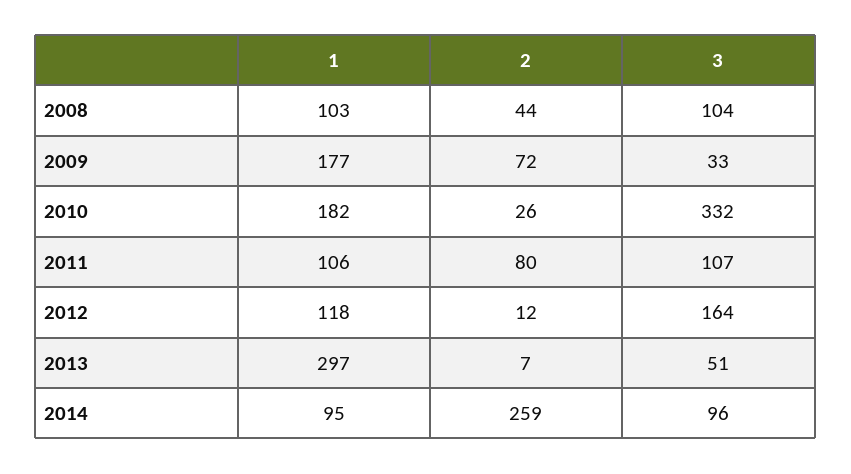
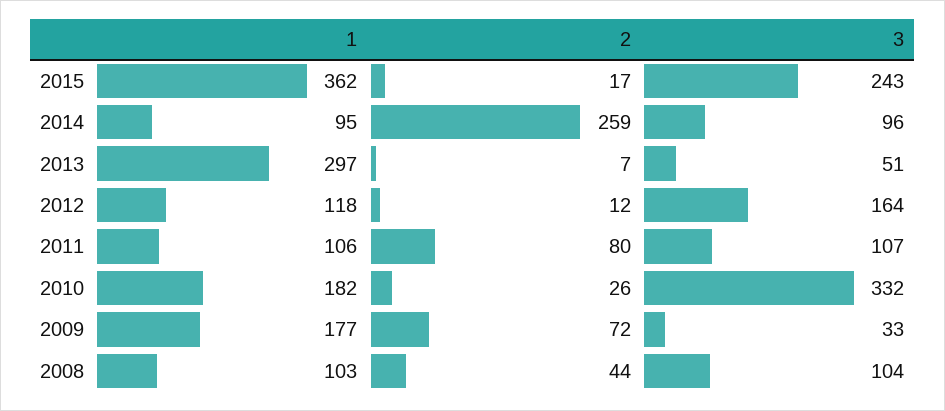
1, 2015: none -> 362
2, 2015: none -> 17
3, 2015: none -> 243

